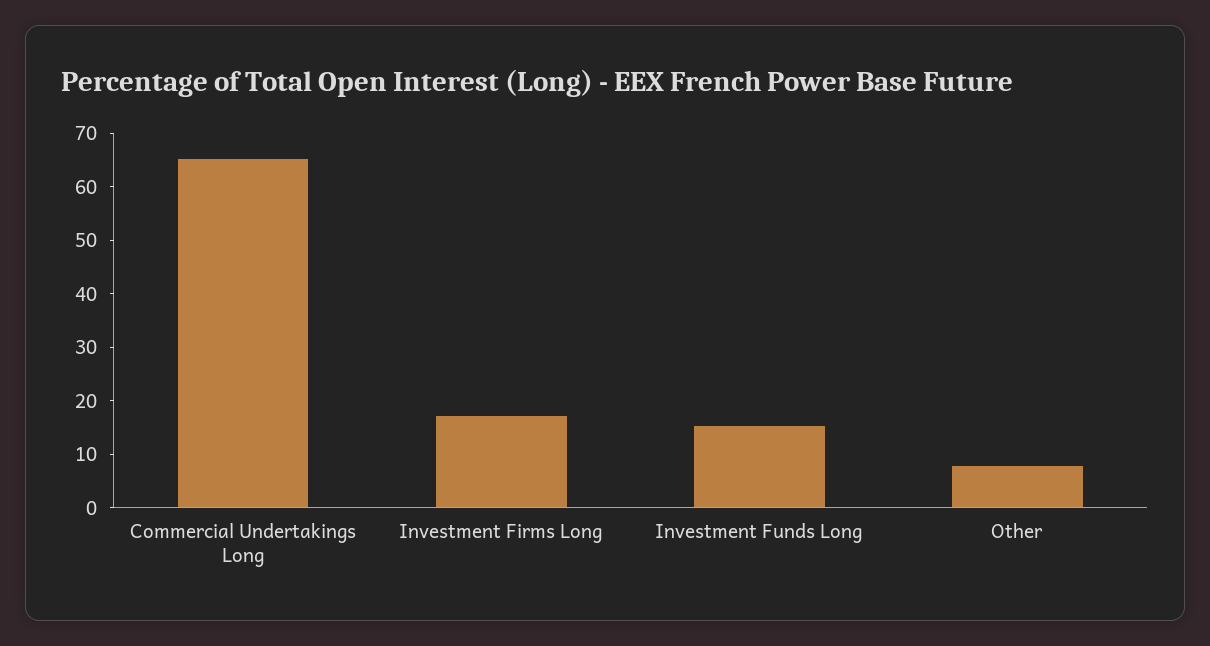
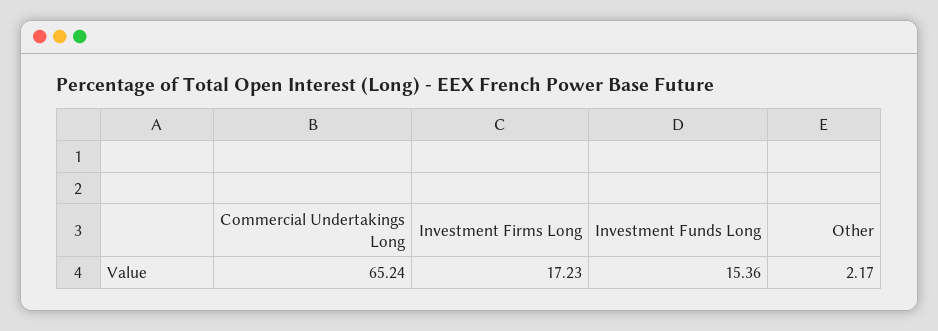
Other: 8 -> 2.17

